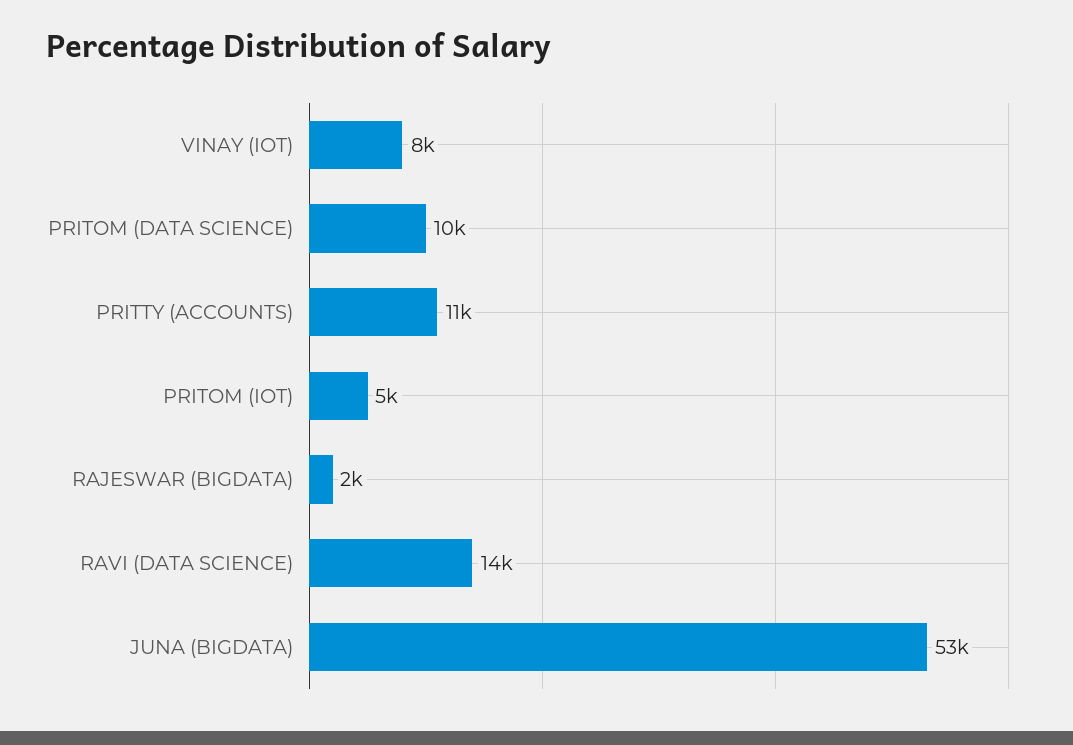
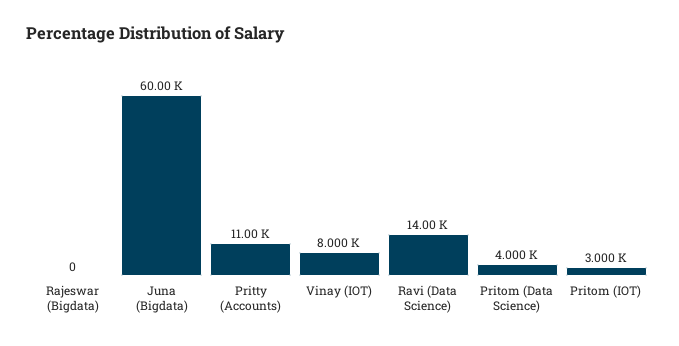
PRITOM (DATA SCIENCE): 10000 -> 4000
PRITOM (IOT): 5000 -> 3000
RAJESWAR (BIGDATA): 2000 -> 0
JUNA (BIGDATA): 53000 -> 60000

